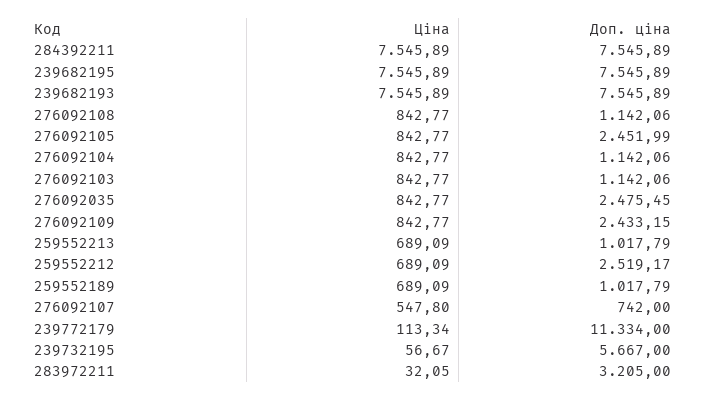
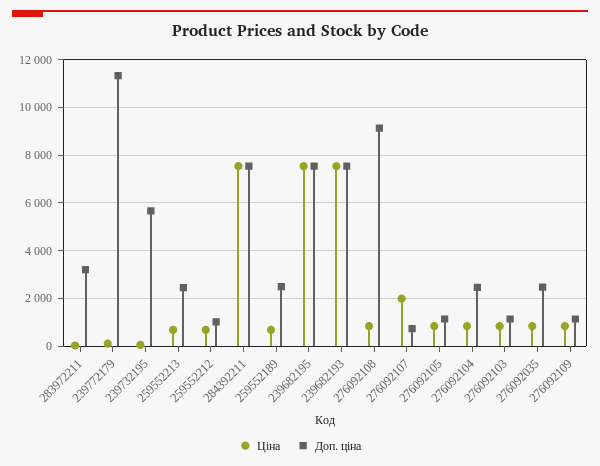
Доп. ціна, 276092108: 1142.06 -> 9000
Доп. ціна, 276092105: 2451.99 -> 1000
Доп. ціна, 276092104: 1142.06 -> 2500
Доп. ціна, 276092109: 2433.15 -> 1000
Доп. ціна, 259552213: 1017.79 -> 2500
Доп. ціна, 259552212: 2519.17 -> 1000
Доп. ціна, 259552189: 1017.79 -> 2500
Ціна, 276092107: 547.8 -> 2000

